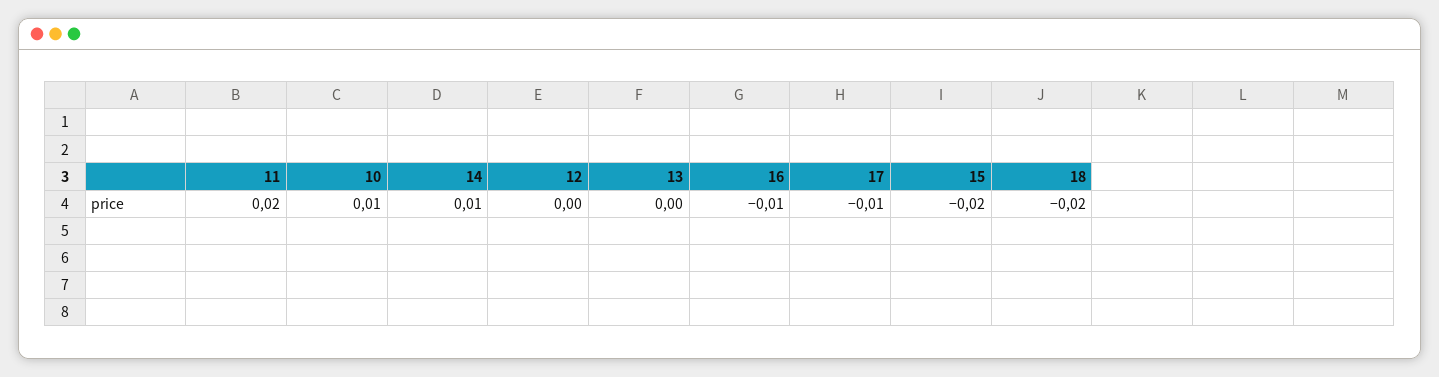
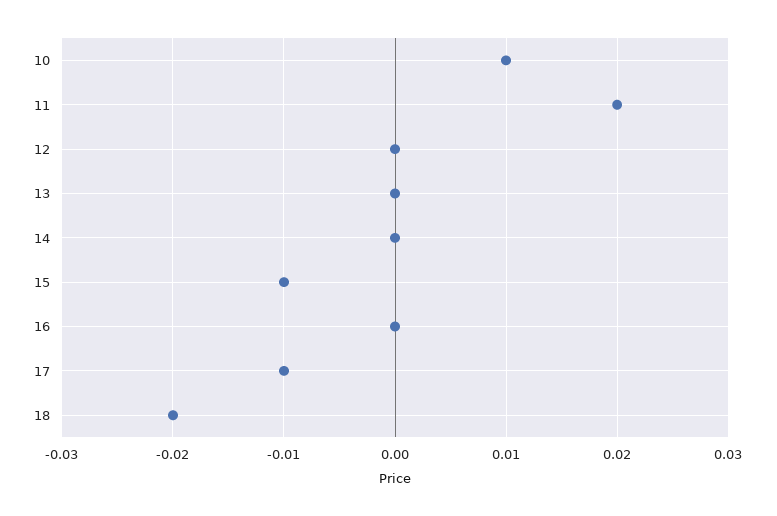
14: 0.01 -> 0
16: -0.01 -> 0
15: -0.02 -> -0.01

